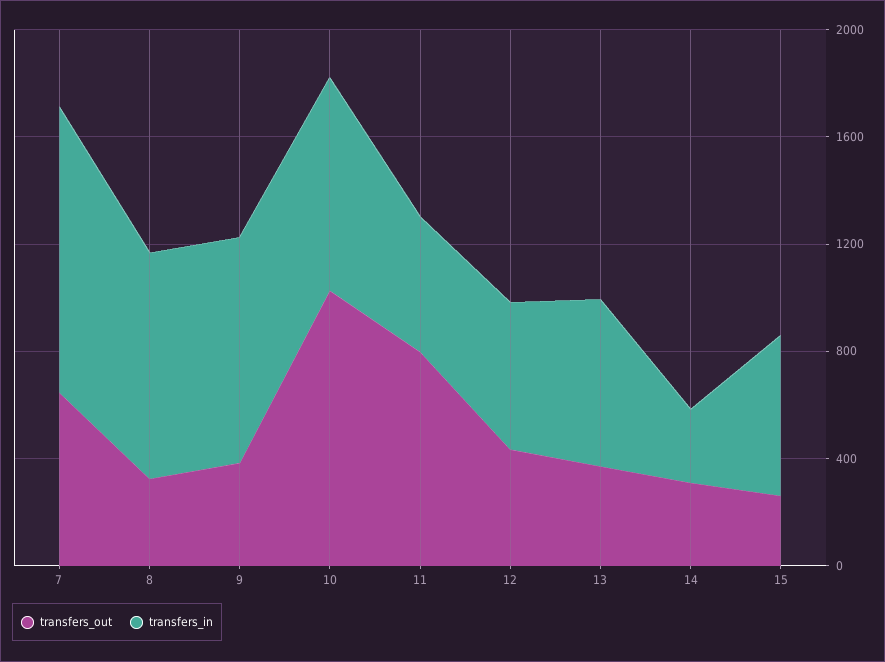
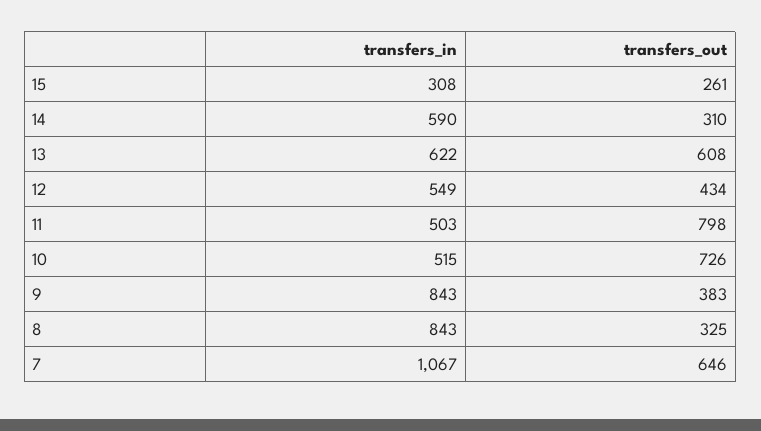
transfers_out, 10: 1000 -> 726
transfers_in, 10: 800 -> 515
transfers_out, 13: 400 -> 608
transfers_in, 14: 300 -> 590
transfers_in, 15: 600 -> 308

